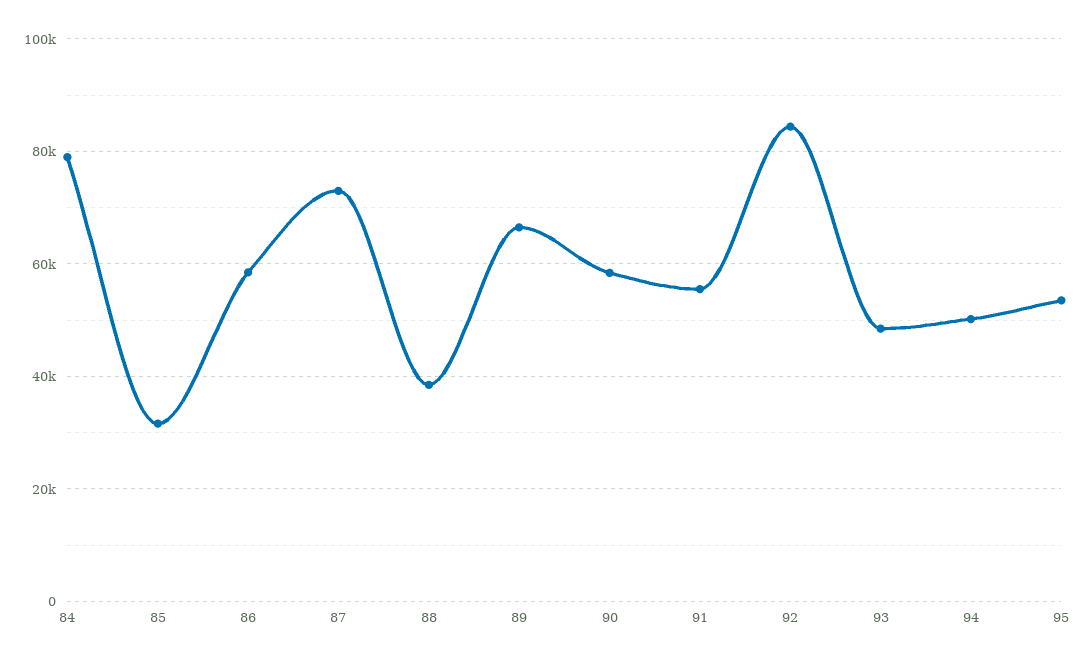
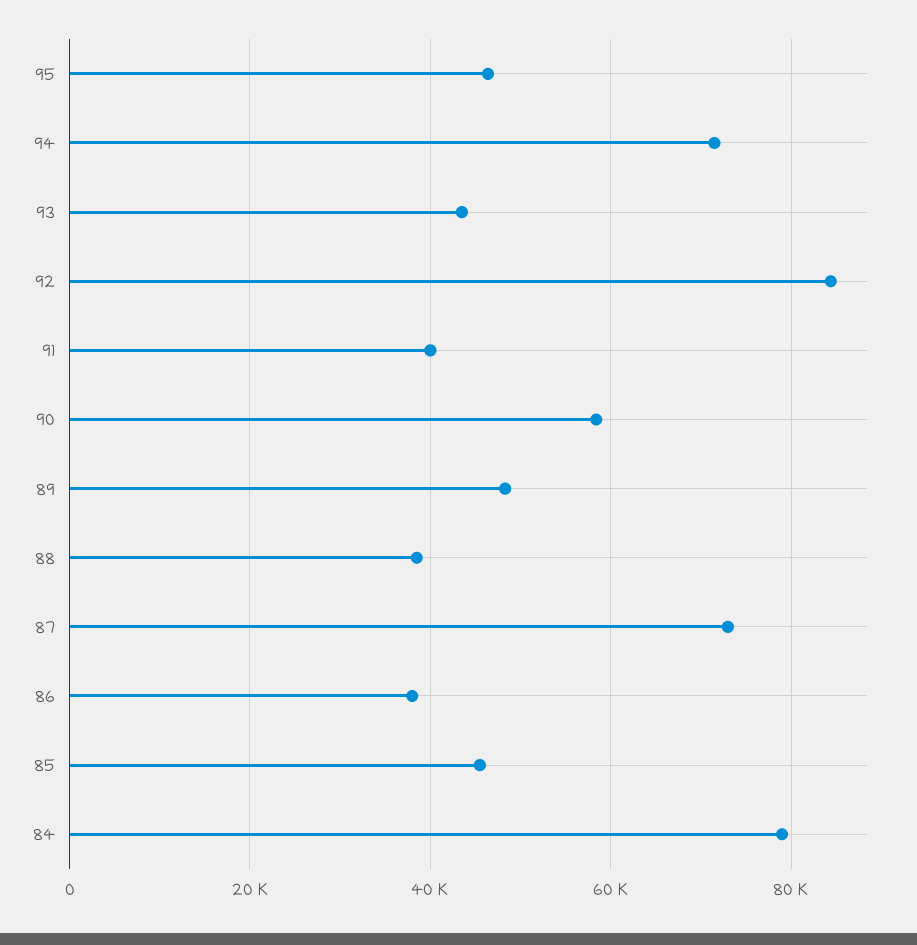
85: 32000 -> 46000
86: 58000 -> 38000
89: 66000 -> 48000
91: 56000 -> 40000
93: 48000 -> 44000
94: 50000 -> 72000
95: 54000 -> 46000

